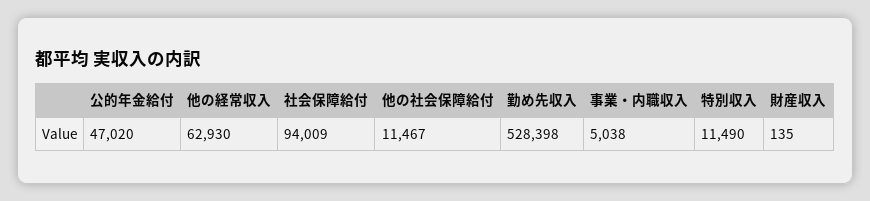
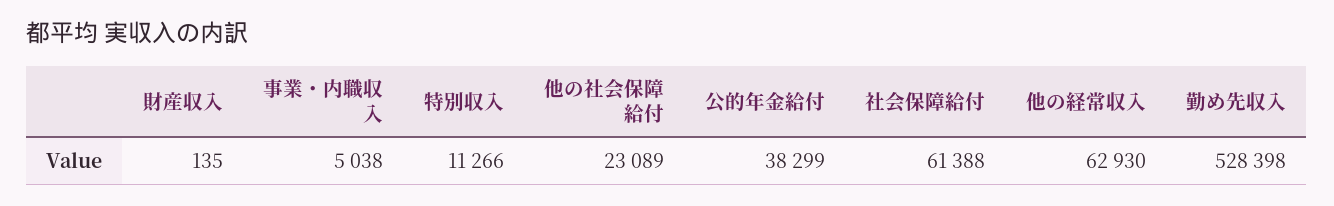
公的年金給付: 47020 -> 38299
社会保障給付: 94009 -> 61388
他の社会保障給付: 11467 -> 23089
特別収入: 11490 -> 11266

